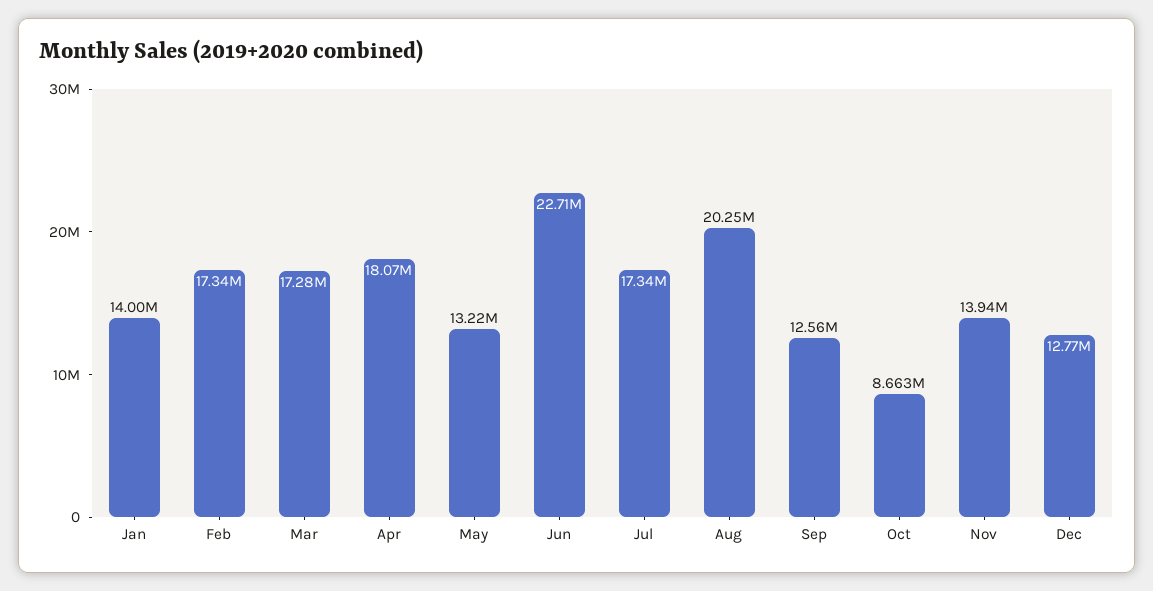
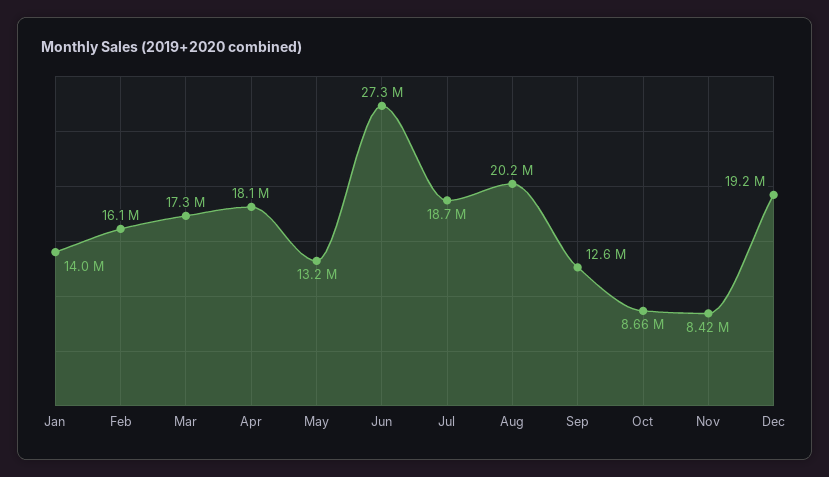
Feb: 17340000 -> 16100000
Jun: 22710000 -> 27300000
Jul: 17340000 -> 18700000
Nov: 13940000 -> 8420000
Dec: 12770000 -> 19200000

